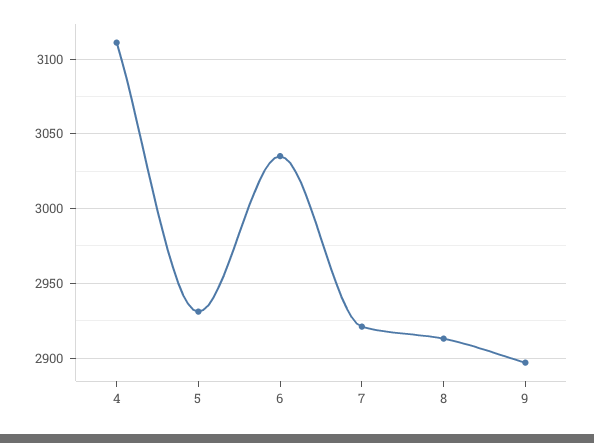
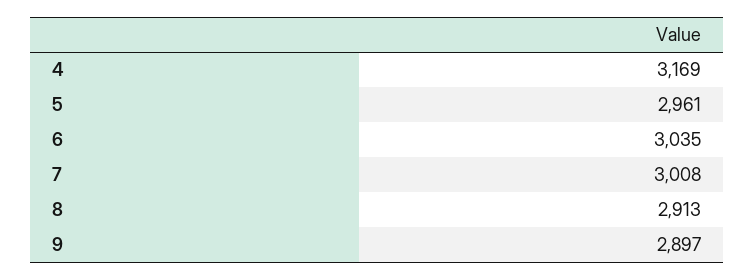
4: 3110 -> 3169
5: 2930 -> 2961
7: 2920 -> 3008

